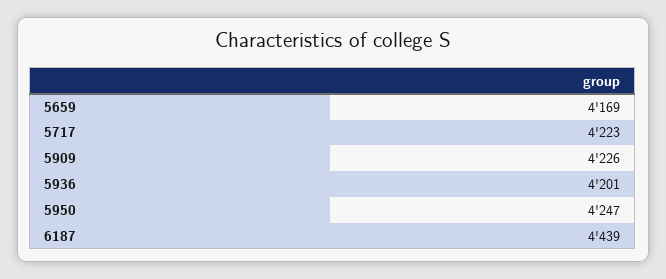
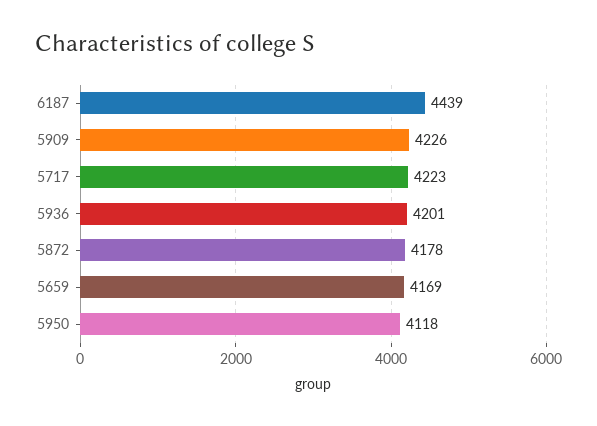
5950: 4247 -> 4118
5872: none -> 4178

